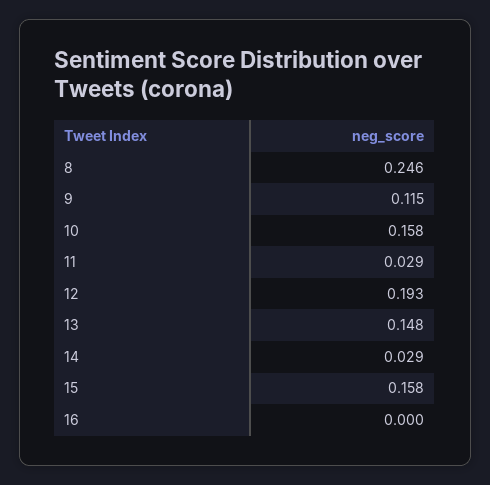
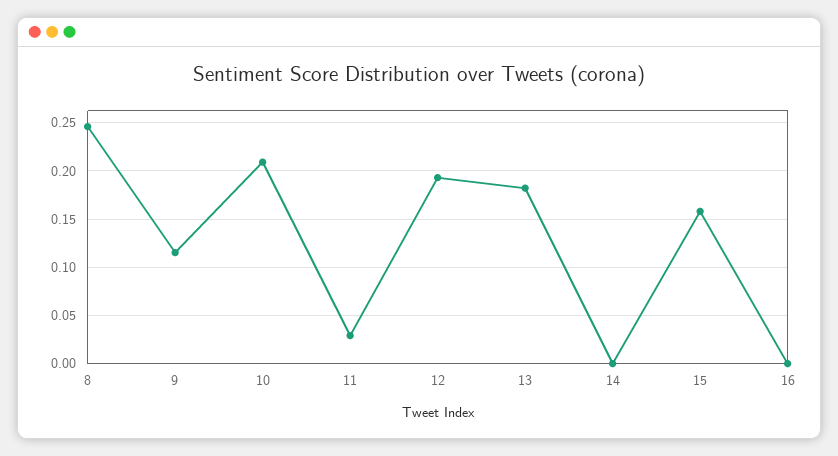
10: 0.158 -> 0.21
13: 0.148 -> 0.18
14: 0.029 -> 0

